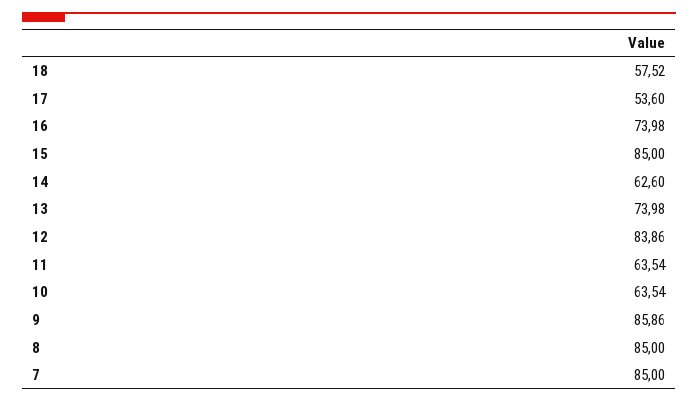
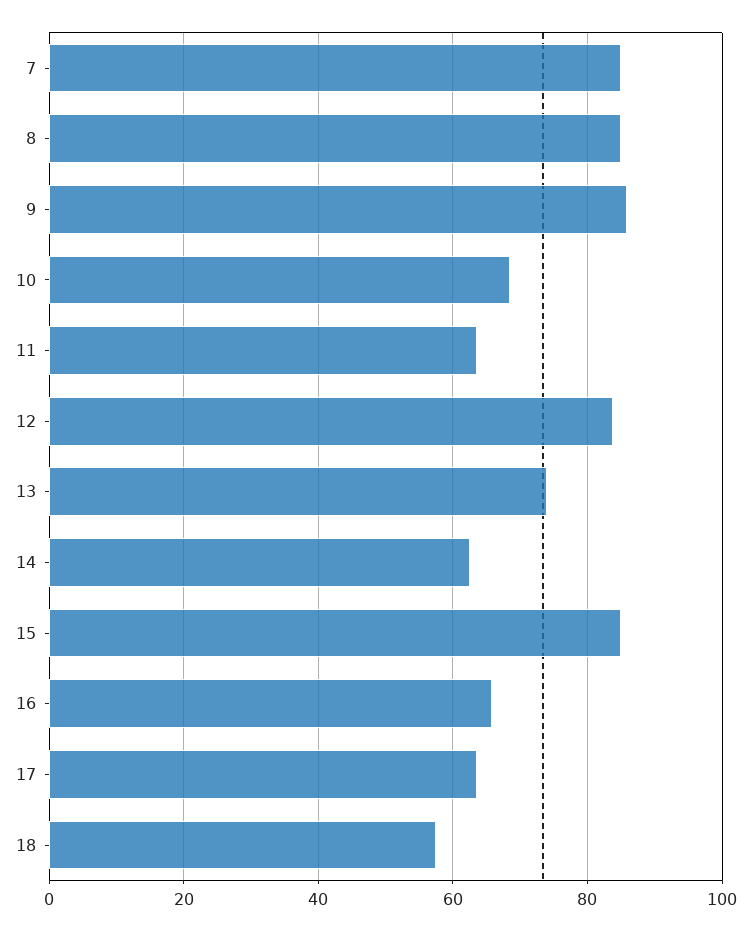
17: 53.6 -> 64
16: 73.98 -> 66
10: 63.54 -> 68

